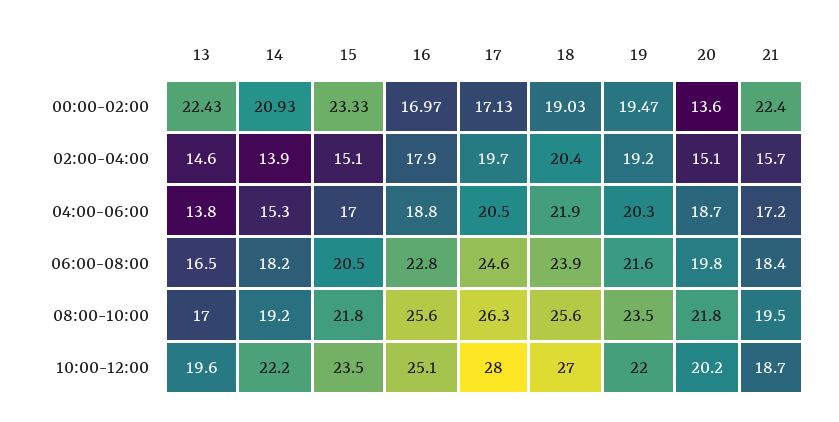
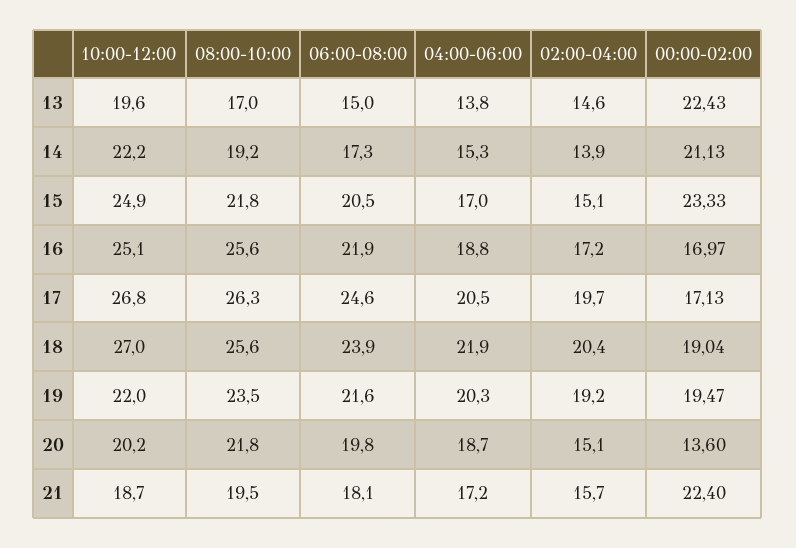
14, 00:00-02:00: 20.93 -> 21.13
18, 00:00-02:00: 19.03 -> 19.04
16, 02:00-04:00: 17.9 -> 17.2
13, 06:00-08:00: 16.5 -> 15
14, 06:00-08:00: 18.2 -> 17.3
16, 06:00-08:00: 22.8 -> 21.9
21, 06:00-08:00: 18.4 -> 18.1
15, 10:00-12:00: 23.5 -> 24.9
17, 10:00-12:00: 28 -> 26.8

